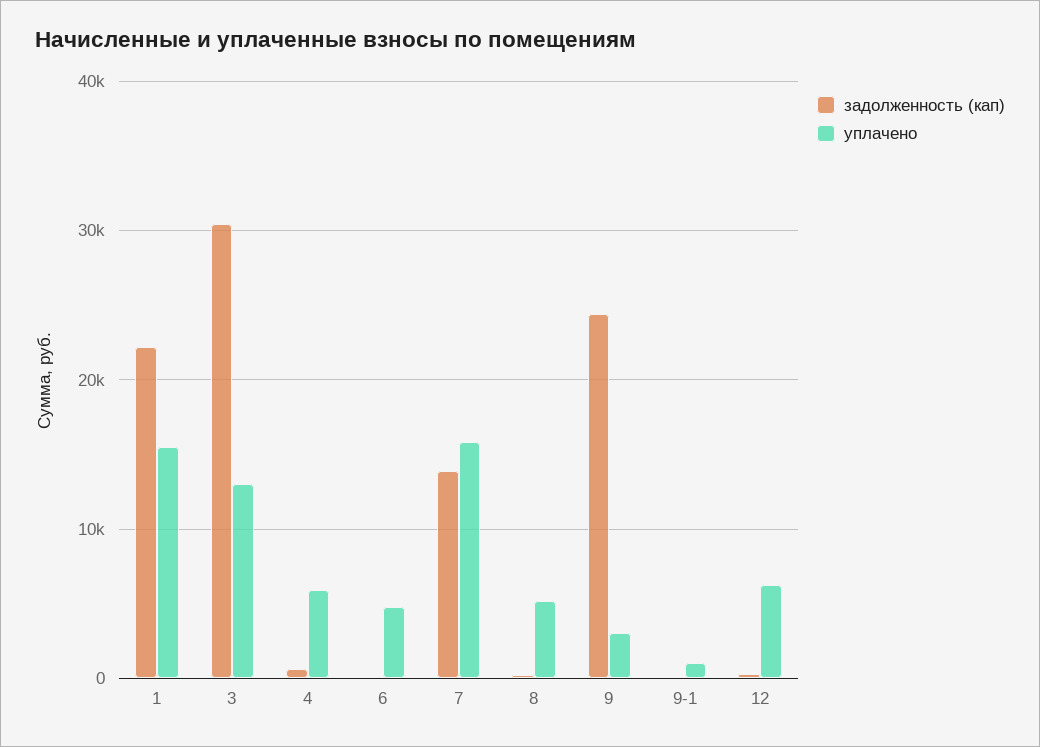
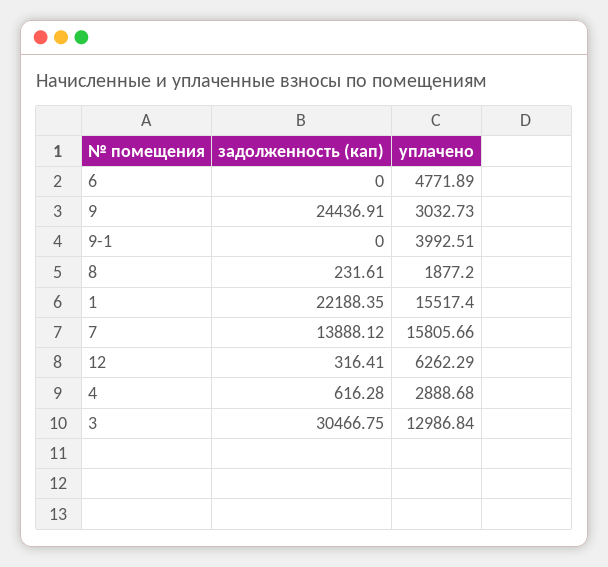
уплачено, 4: 6000 -> 2888.68
уплачено, 8: 5000 -> 1877.2
уплачено, 9-1: 1000 -> 3992.51

